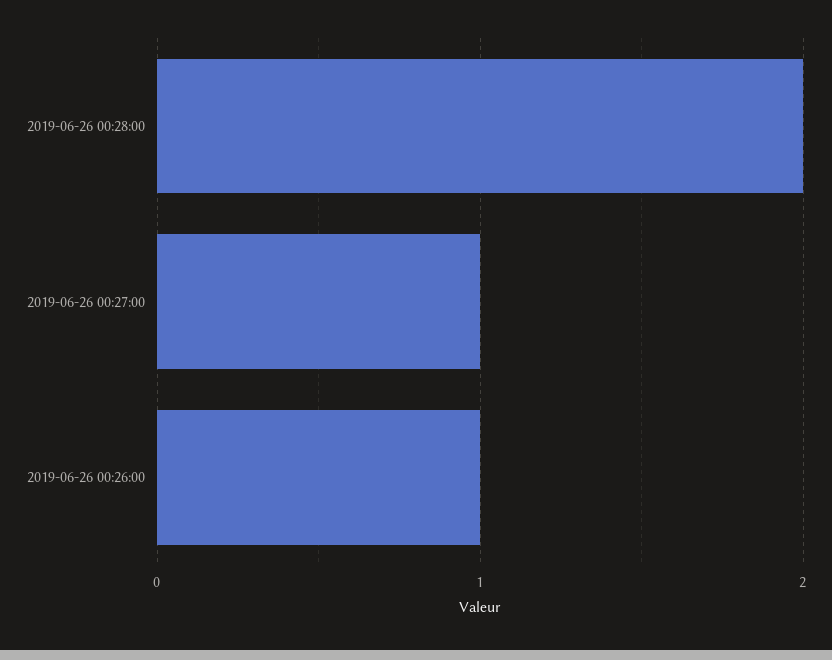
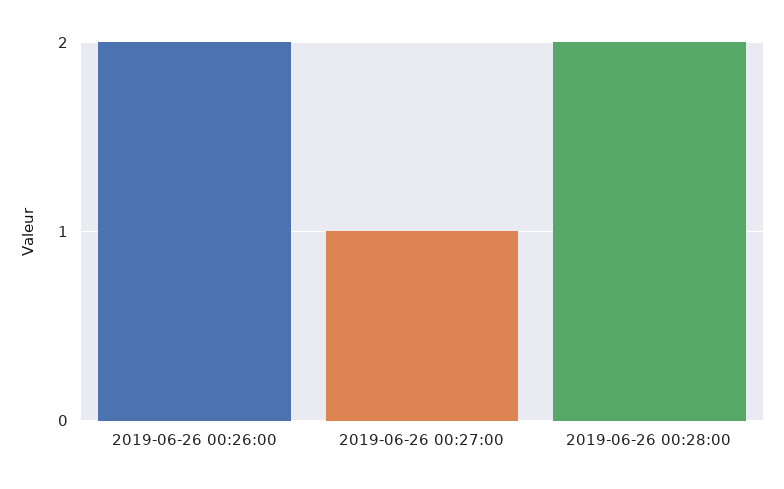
2019-06-26 00:26:00: 1 -> 2

